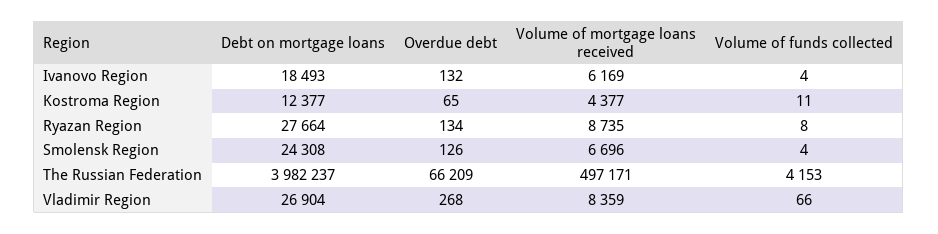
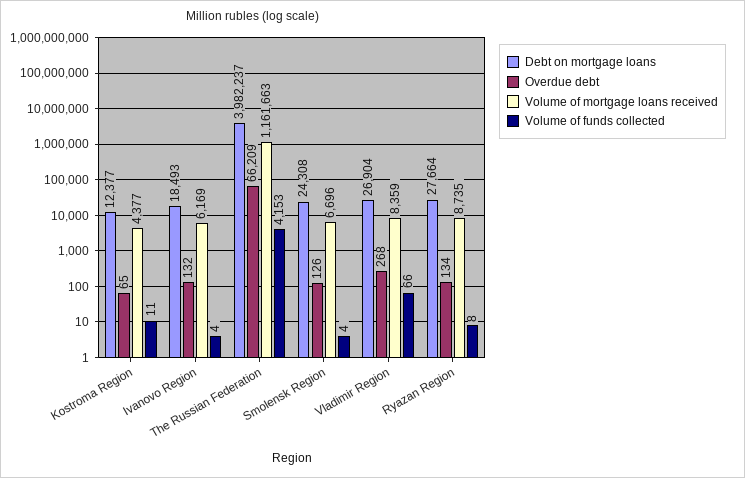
Volume of mortgage loans received, The Russian Federation: 497171 -> 1161663

